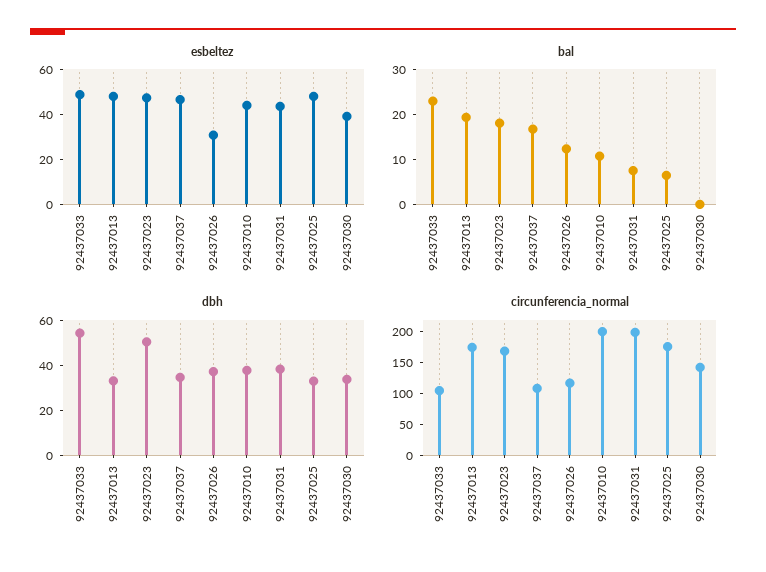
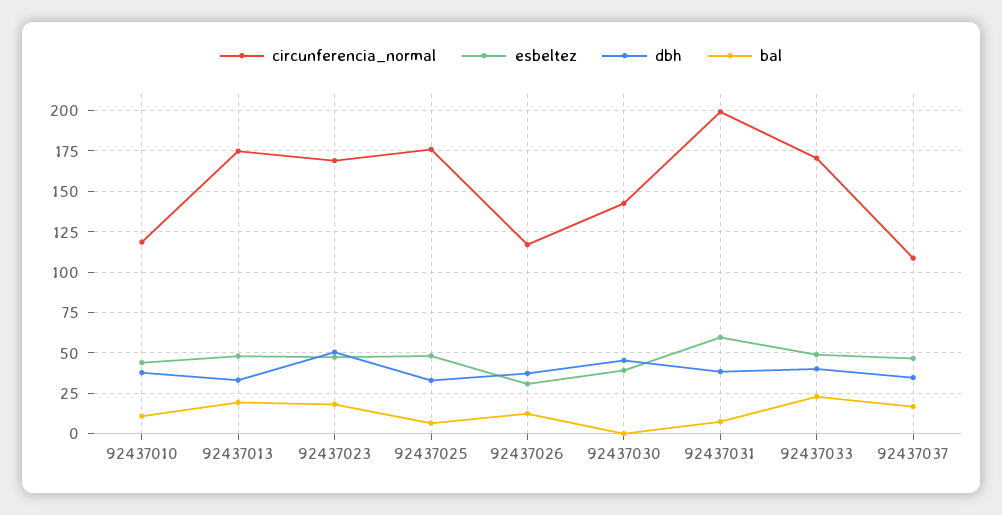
esbeltez, 92437031: 45 -> 60
dbh, 92437033: 55 -> 40
dbh, 92437030: 35 -> 45
circunferencia_normal, 92437033: 100 -> 170
circunferencia_normal, 92437010: 200 -> 120

